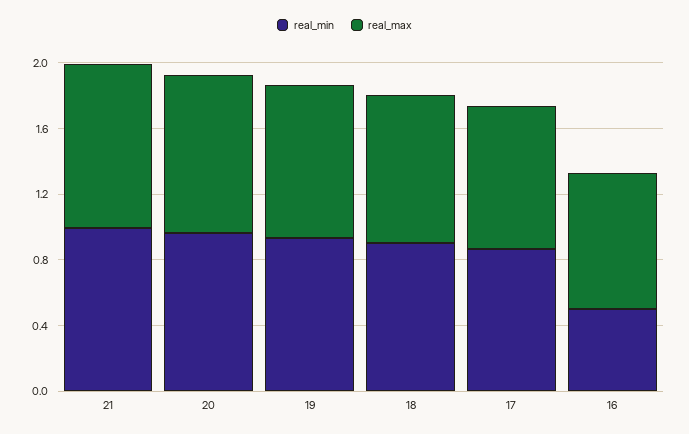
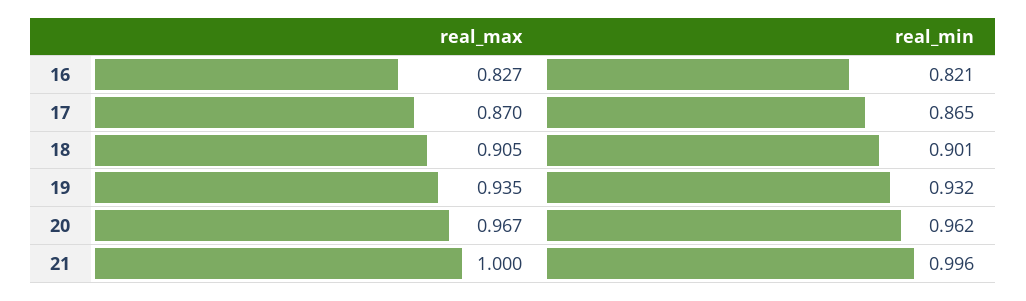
real_min, 16: 0.5 -> 0.821

